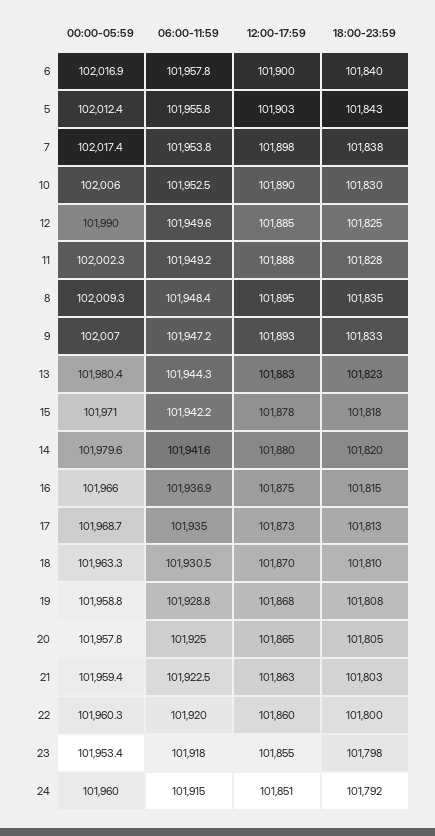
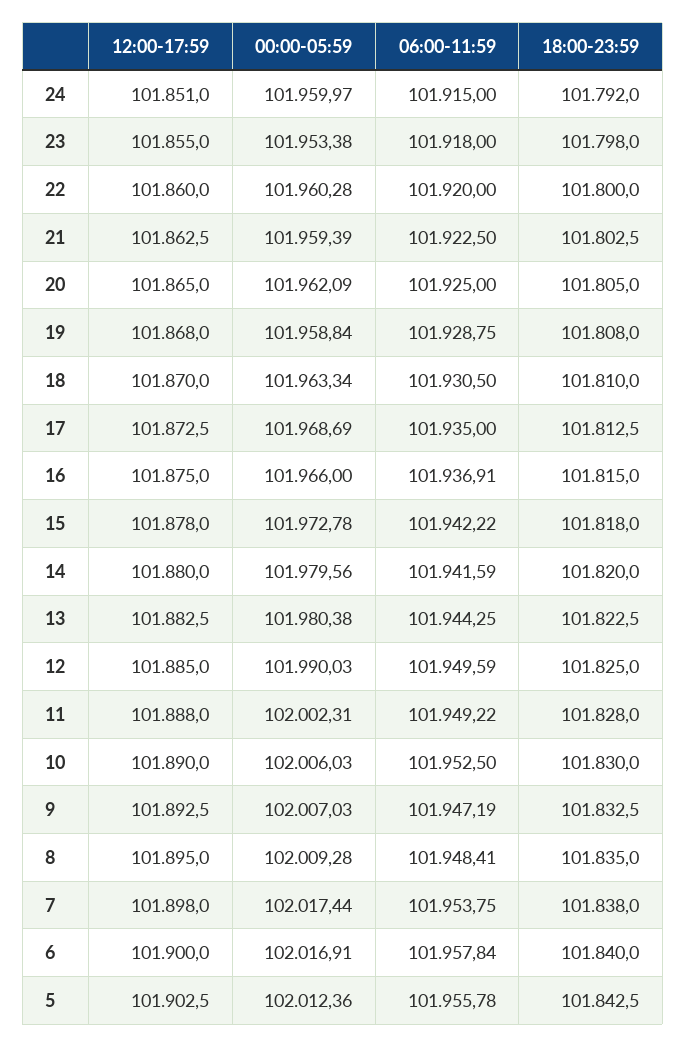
00:00-05:59, 15: 101971 -> 101972.78
00:00-05:59, 20: 101957.8 -> 101962.09

